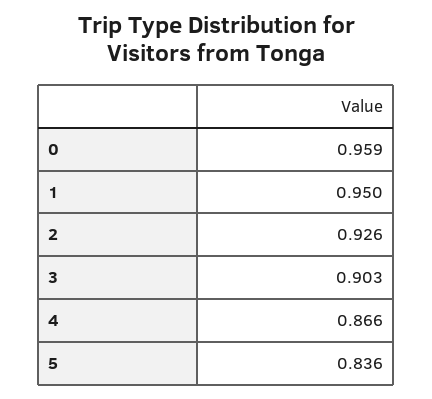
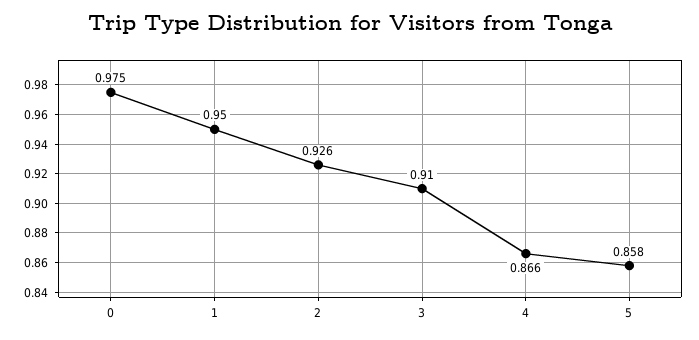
0: 0.959 -> 0.975
3: 0.903 -> 0.91
5: 0.836 -> 0.858

